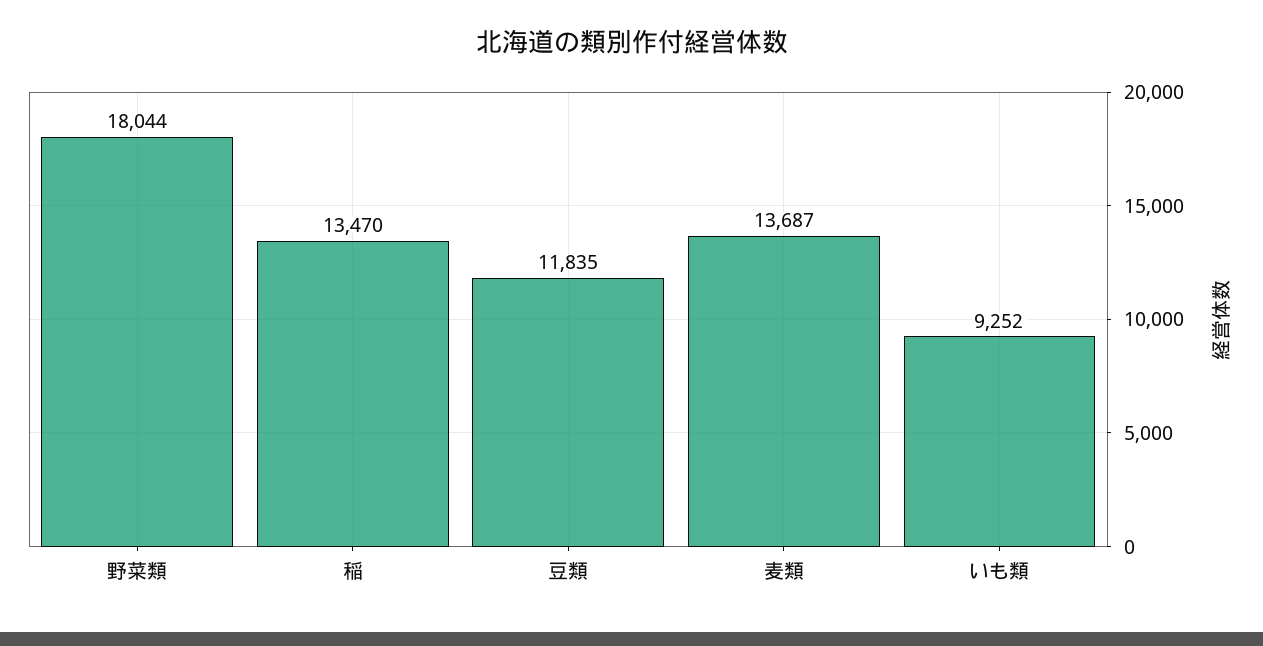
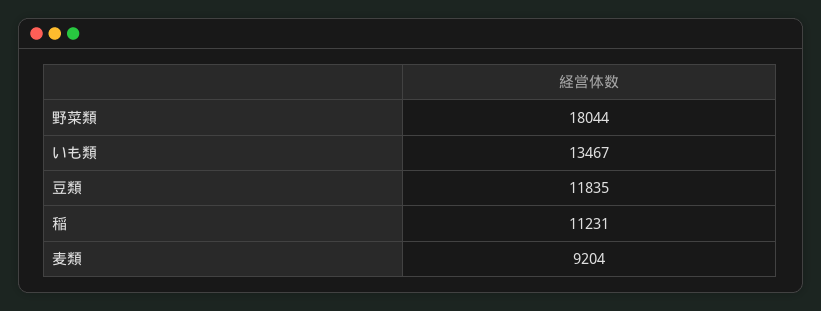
稲: 13470 -> 11231
麦類: 13687 -> 9204
いも類: 9252 -> 13467

